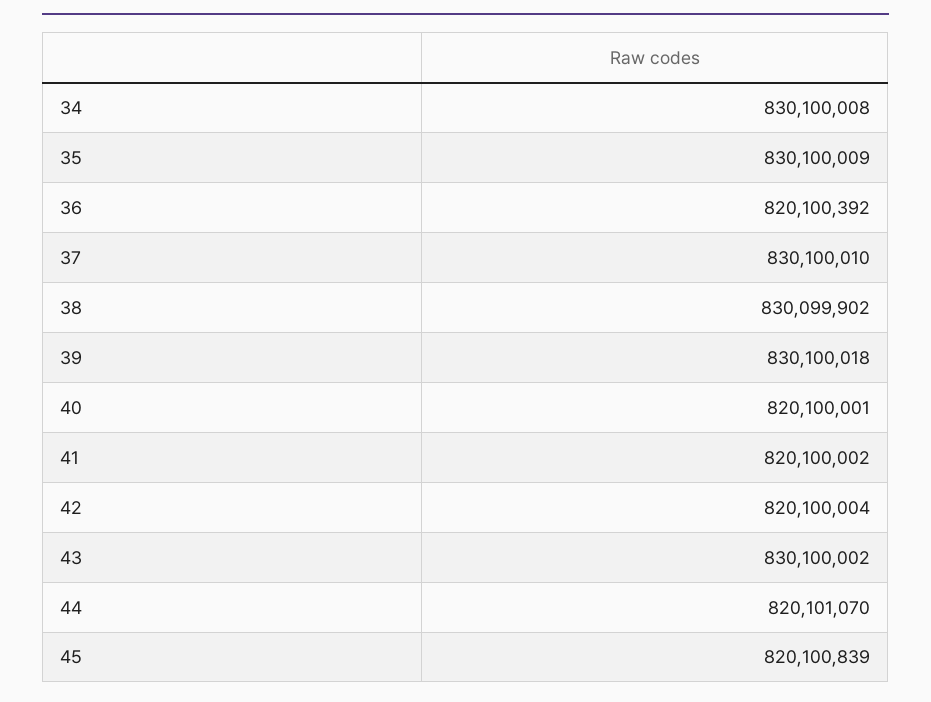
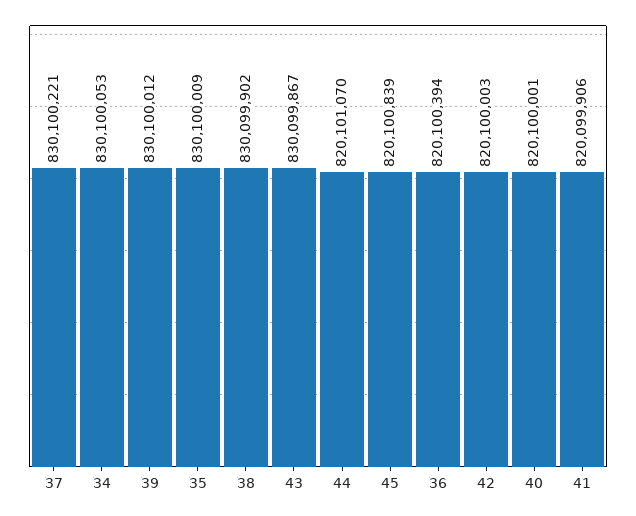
34: 830100008 -> 830100053
36: 820100392 -> 820100394
37: 830100010 -> 830100221
39: 830100018 -> 830100012
41: 820100002 -> 820099906
42: 820100004 -> 820100003
43: 830100002 -> 830099867

